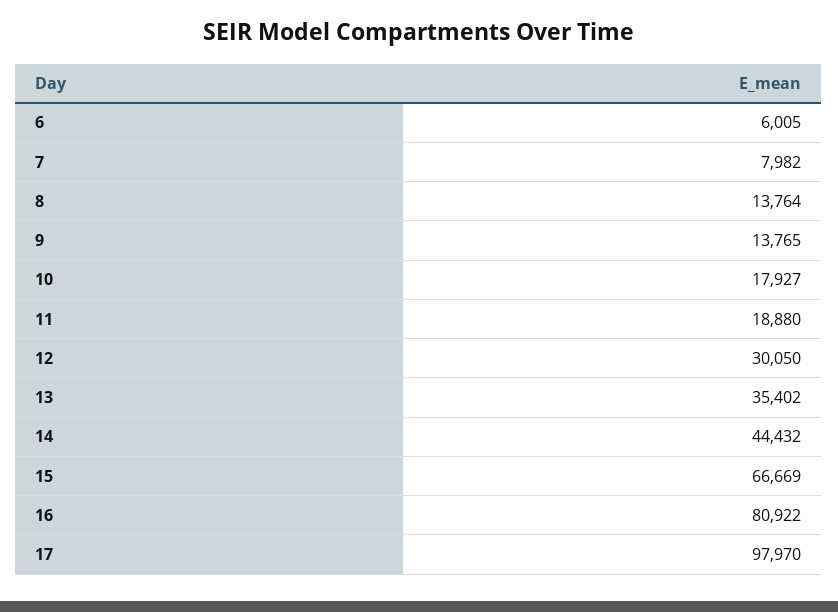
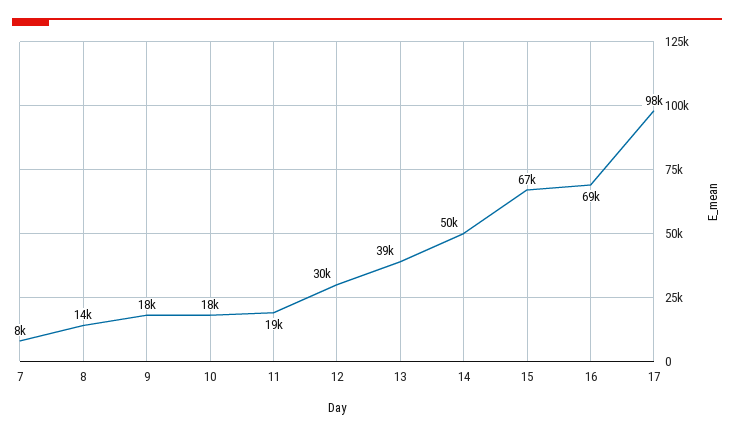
6: 6005 -> none
9: 13765 -> 18000
13: 35402 -> 39000
14: 44432 -> 50000
16: 80922 -> 69000

